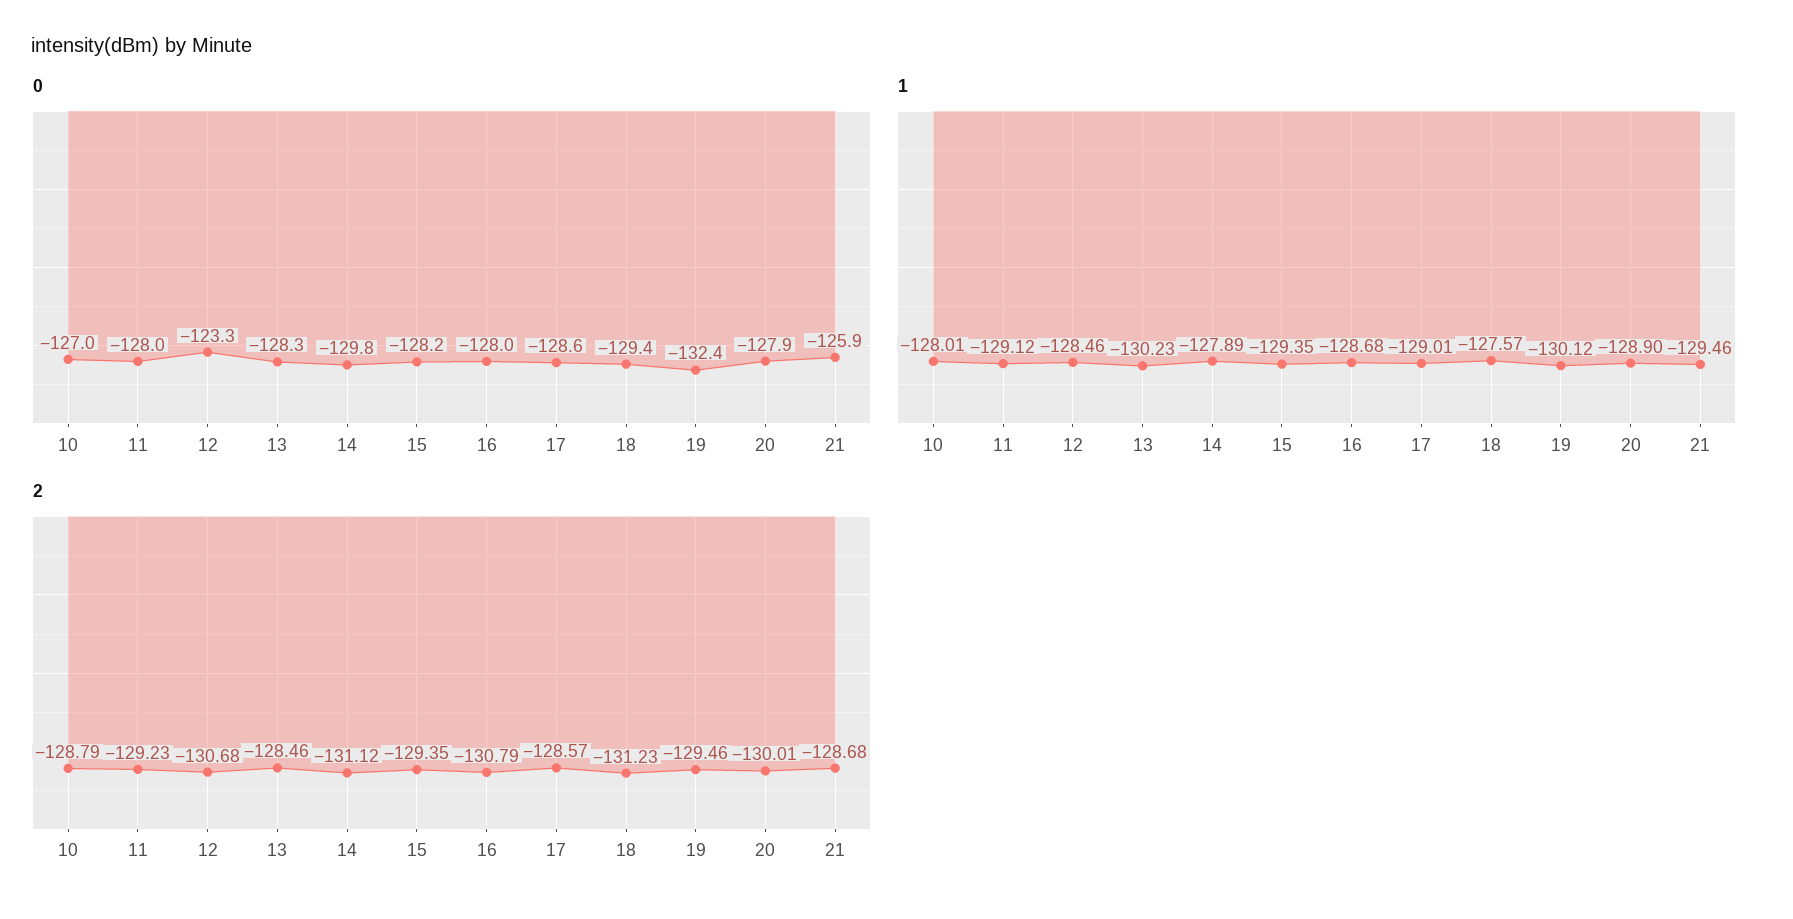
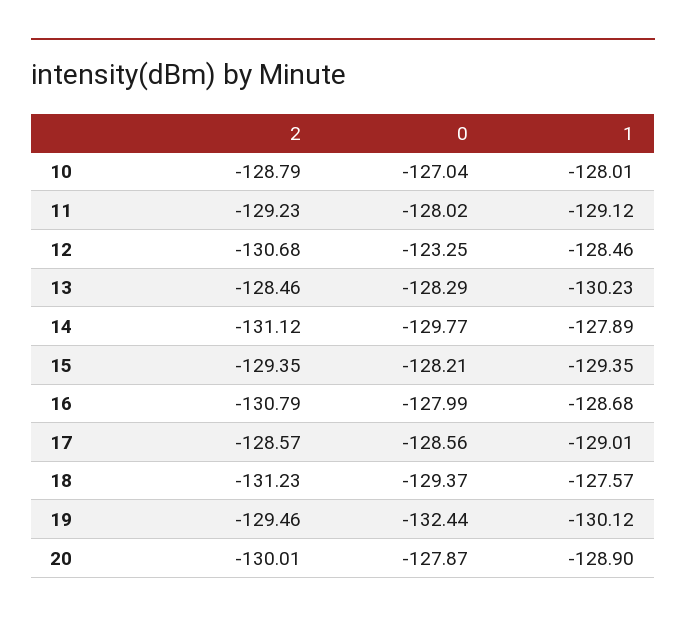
0, 21: -125.9 -> none
1, 21: -129.46 -> none
2, 21: -128.68 -> none

